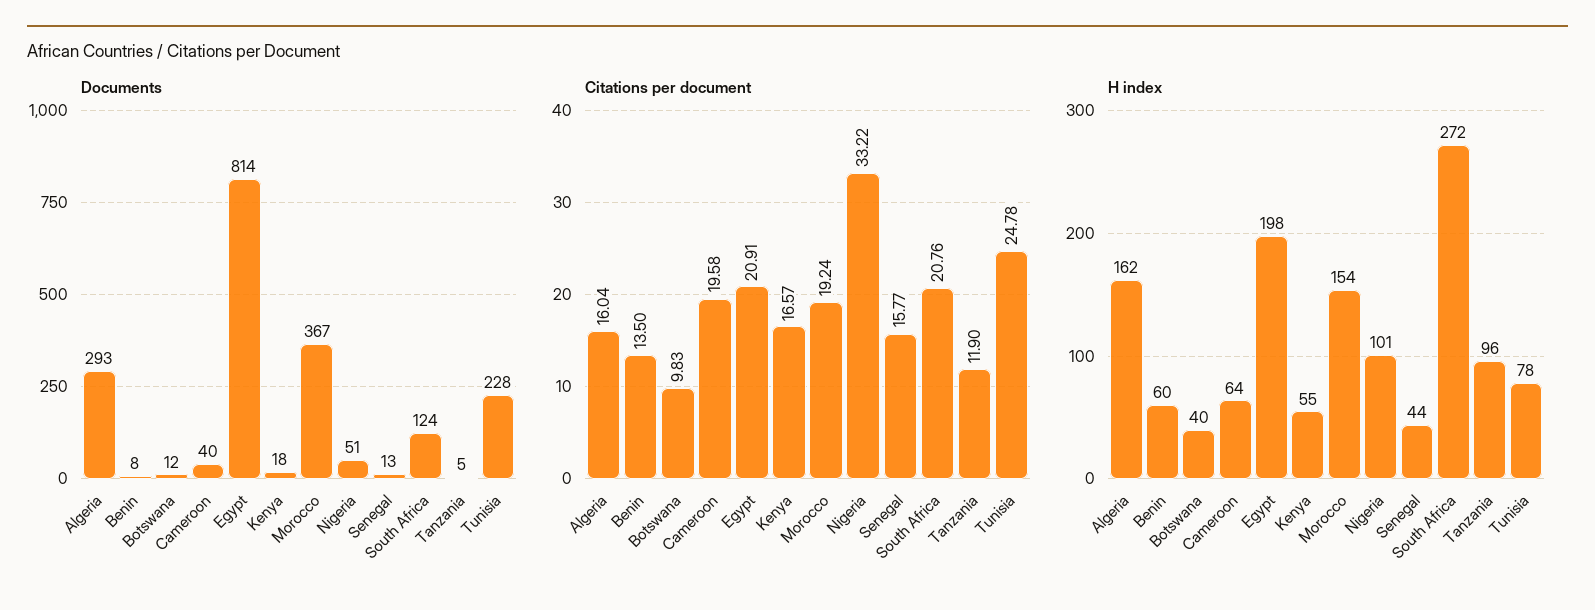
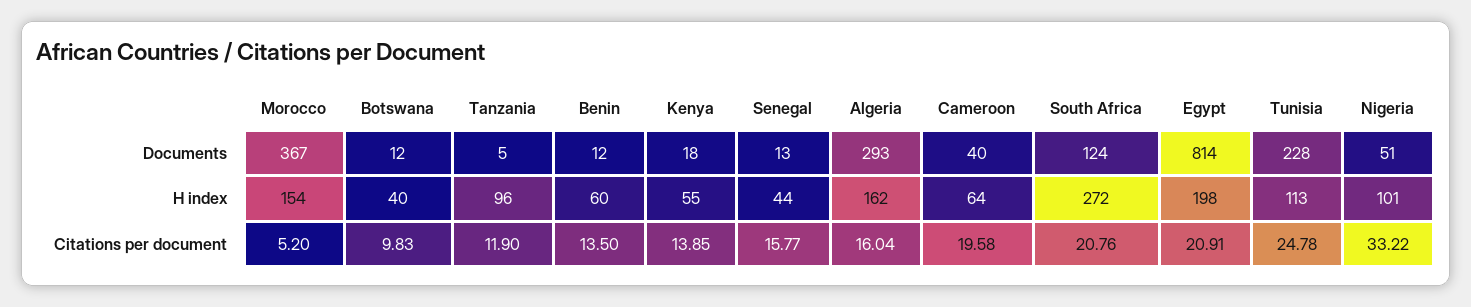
Documents, Benin: 8 -> 12
Citations per document, Kenya: 16.57 -> 13.85
Citations per document, Morocco: 19.24 -> 5.2
H index, Tunisia: 78 -> 113

